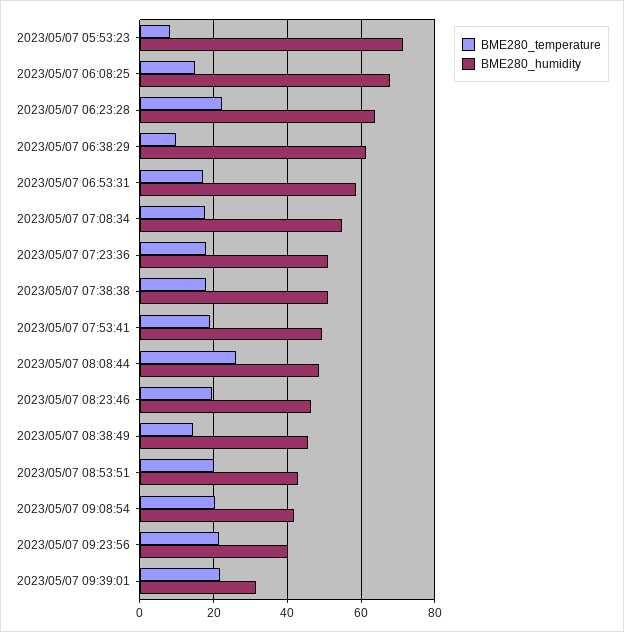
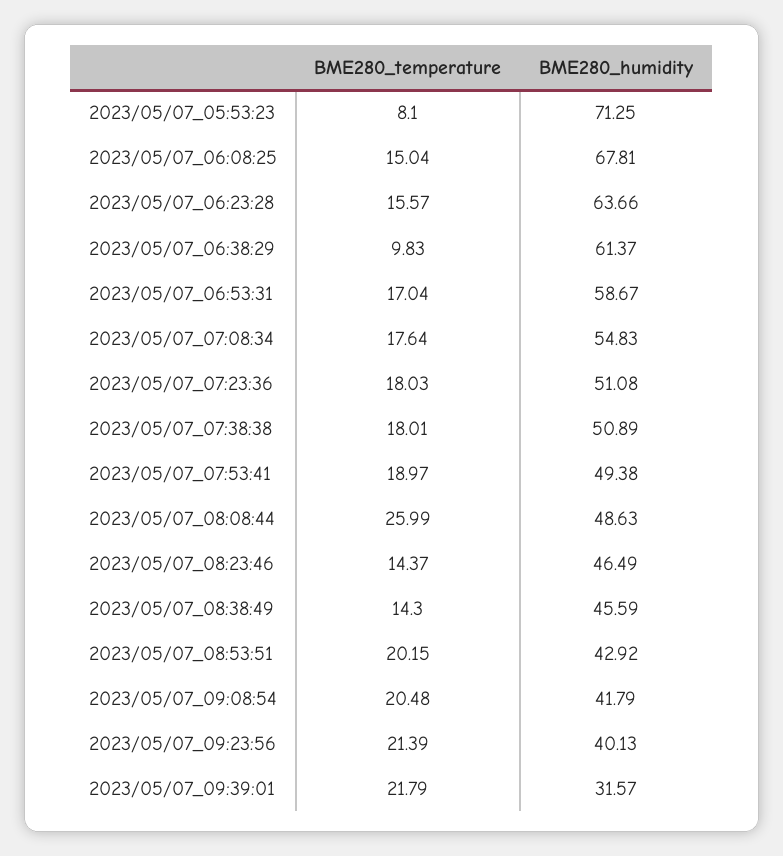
BME280_temperature, 2023/05/07 06:23:28: 22 -> 15.57
BME280_temperature, 2023/05/07 08:23:46: 20 -> 14.37

